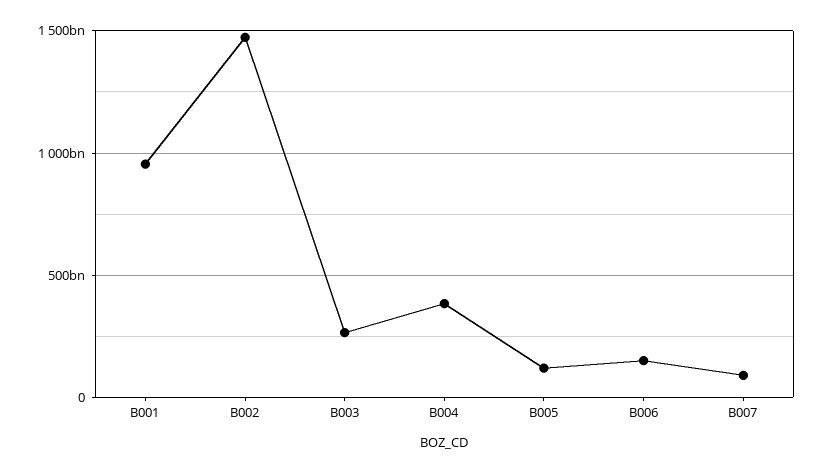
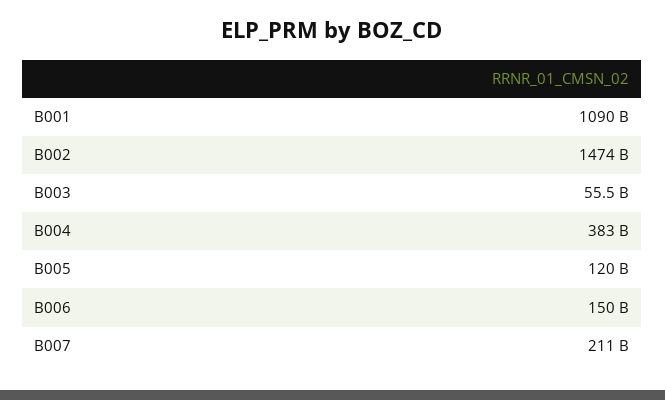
B001: 950000000000 -> 1090000000000
B003: 250000000000 -> 55500000000
B007: 100000000000 -> 211000000000

